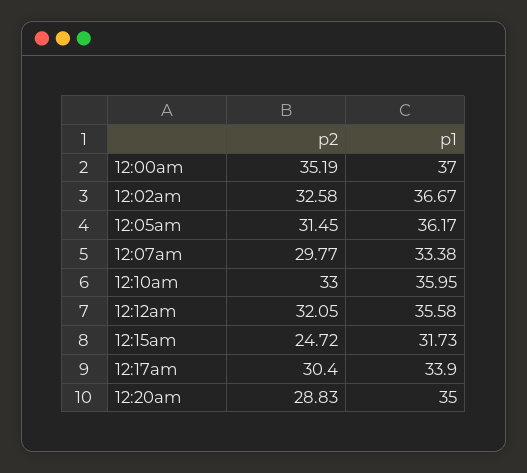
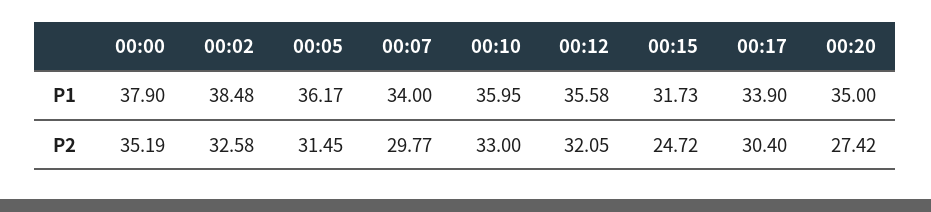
p1, 12:00am: 37 -> 37.9
p1, 12:02am: 36.67 -> 38.48
p1, 12:07am: 33.38 -> 34
p2, 12:20am: 28.83 -> 27.42

